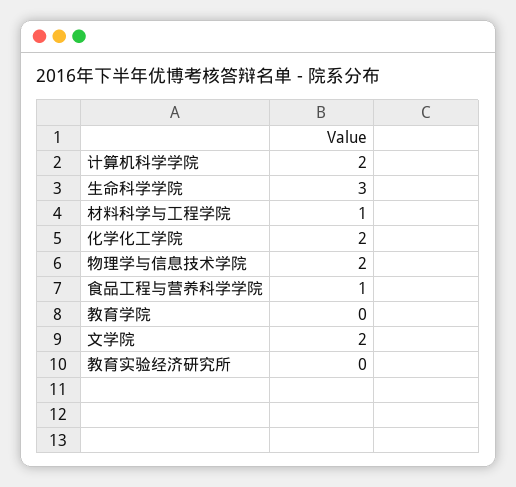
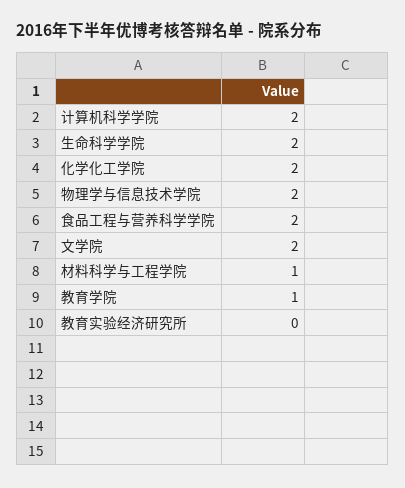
生命科学学院: 3 -> 2
食品工程与营养科学学院: 1 -> 2
教育学院: 0 -> 1

